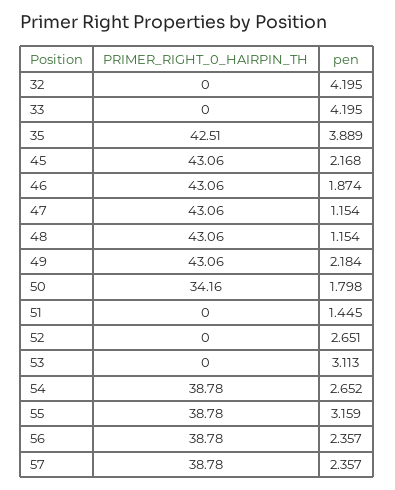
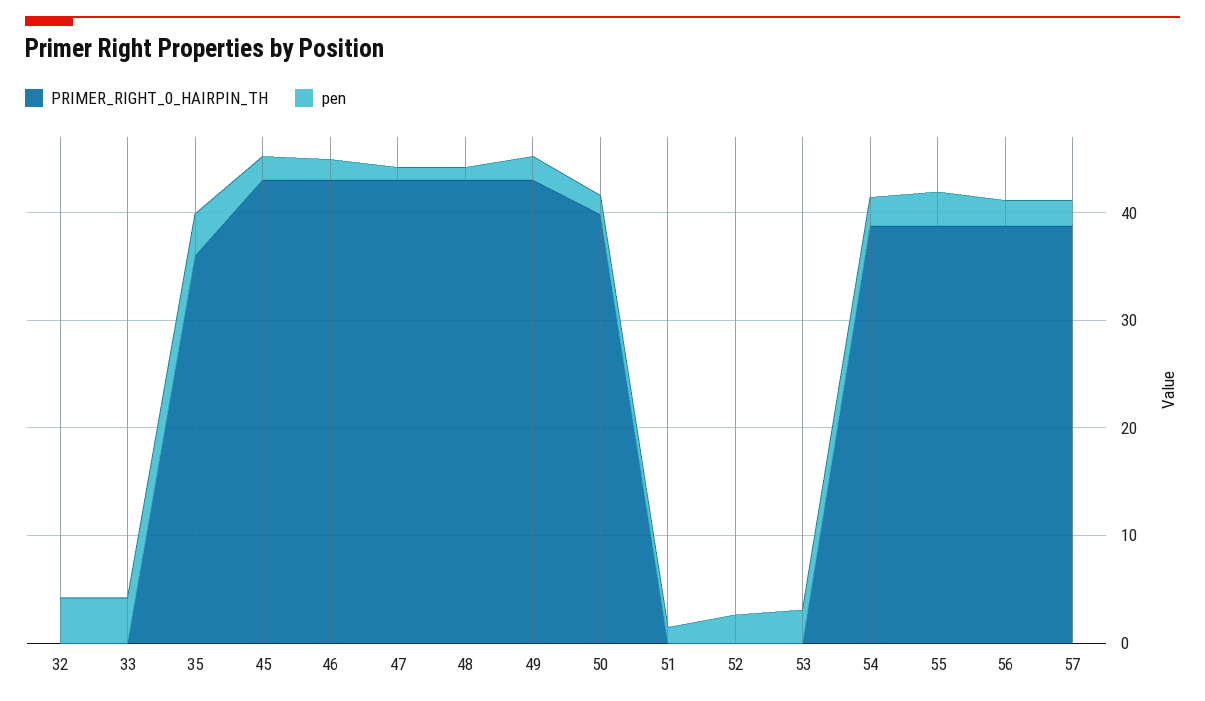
PRIMER_RIGHT_0_HAIRPIN_TH, 35: 42.51 -> 36
PRIMER_RIGHT_0_HAIRPIN_TH, 50: 34.16 -> 40

